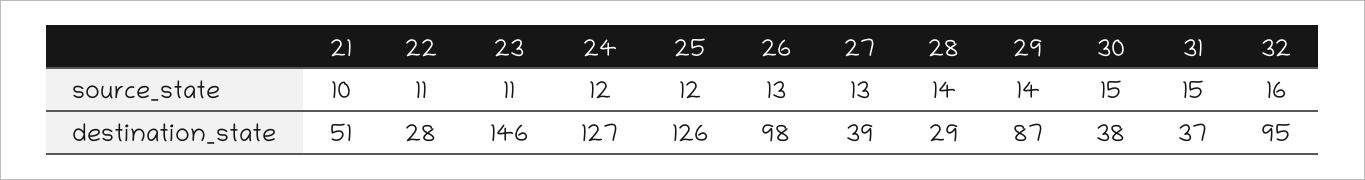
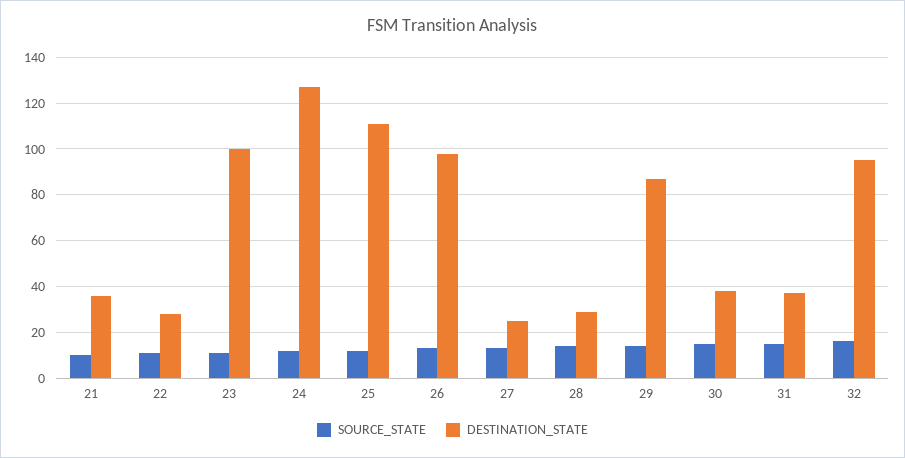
destination_state, 21: 51 -> 35
destination_state, 23: 146 -> 100
destination_state, 25: 126 -> 110
destination_state, 27: 39 -> 25

